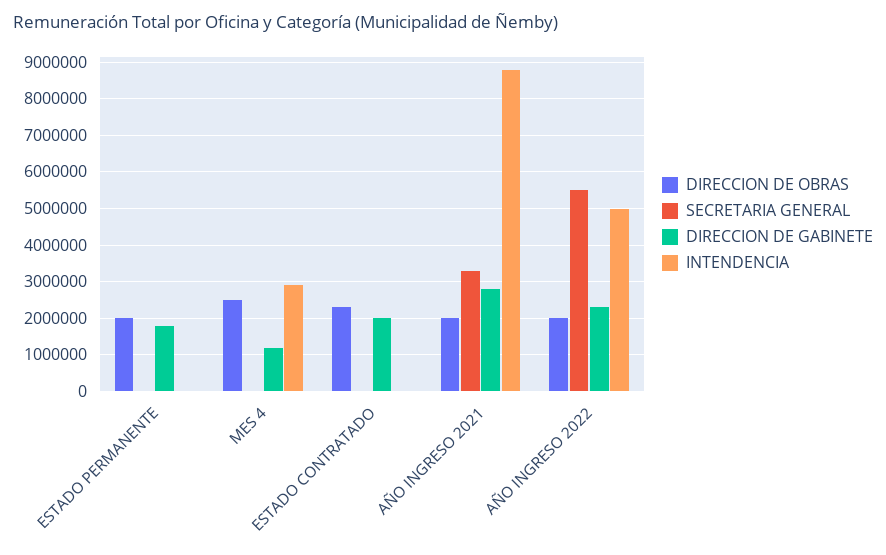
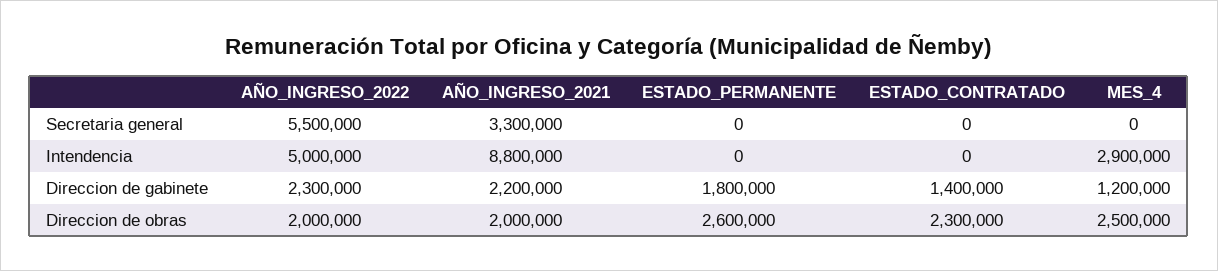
DIRECCION DE OBRAS, ESTADO PERMANENTE: 2000000 -> 2600000
DIRECCION DE GABINETE, ESTADO CONTRATADO: 2000000 -> 1400000
DIRECCION DE GABINETE, AÑO INGRESO 2021: 2800000 -> 2200000

